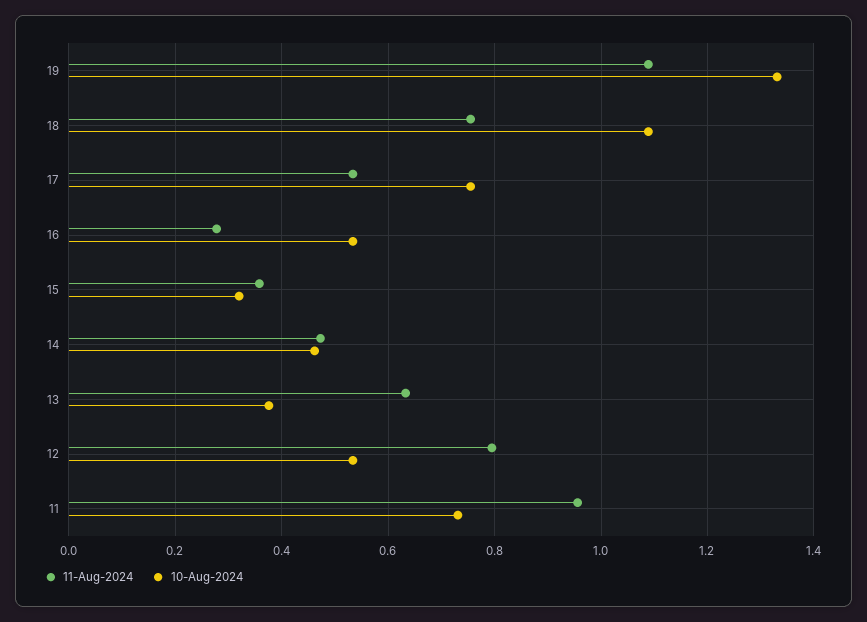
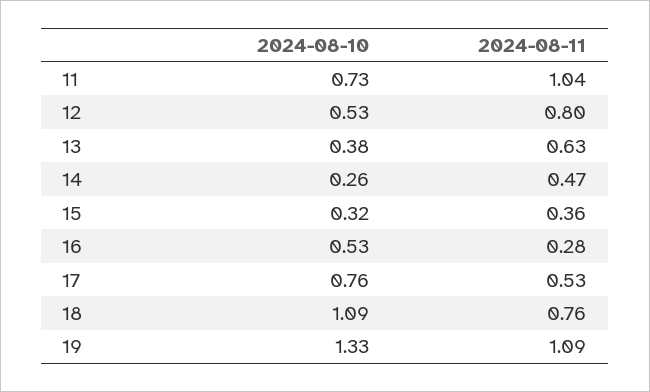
10-Aug-2024, 14: 0.46 -> 0.26
11-Aug-2024, 11: 0.96 -> 1.04

